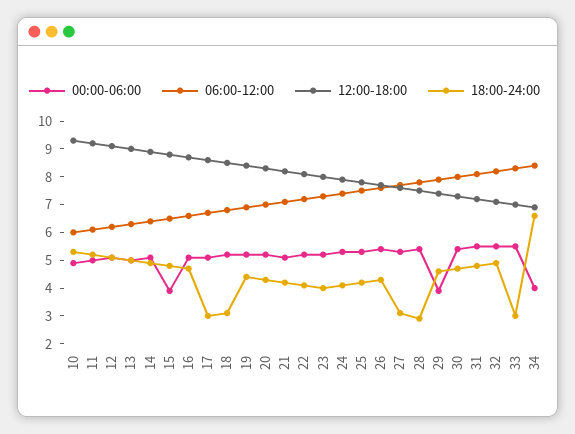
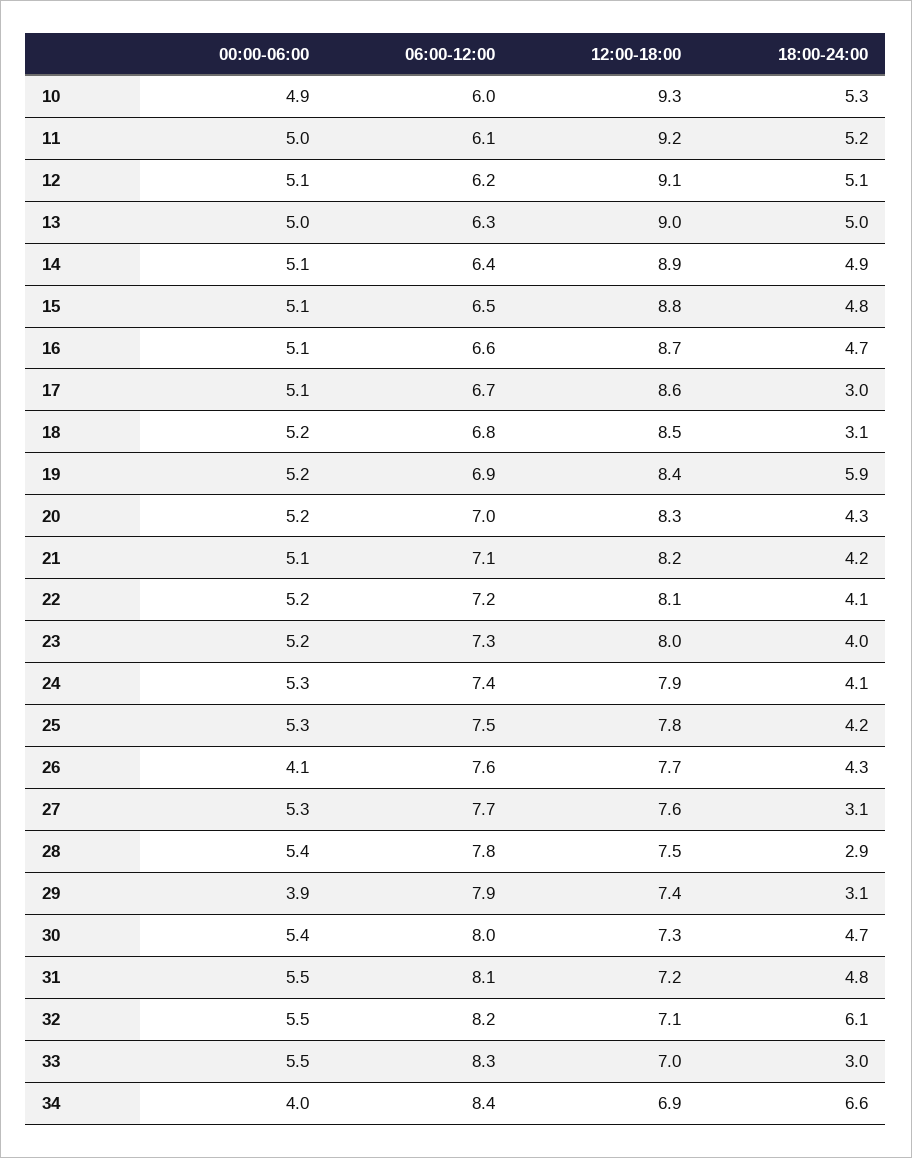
00:00-06:00, 15: 4 -> 5.1
18:00-24:00, 19: 4.5 -> 5.9
00:00-06:00, 26: 5.5 -> 4.1
18:00-24:00, 29: 4.5 -> 3.1
18:00-24:00, 32: 5 -> 6.1

